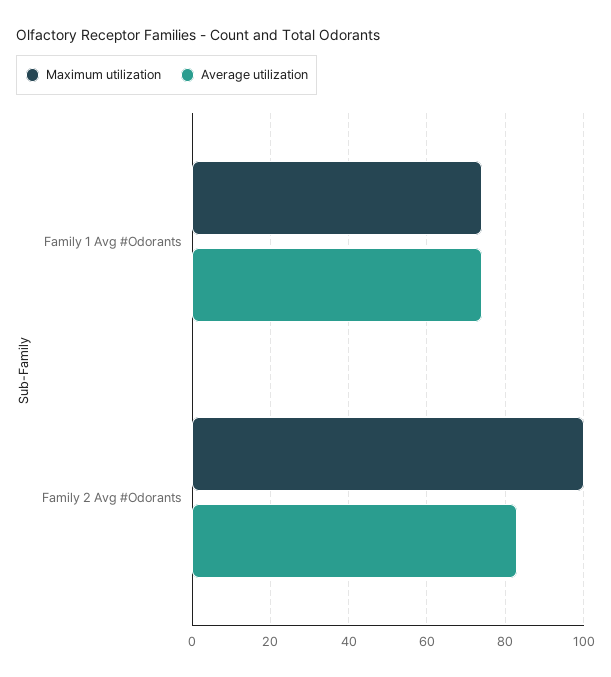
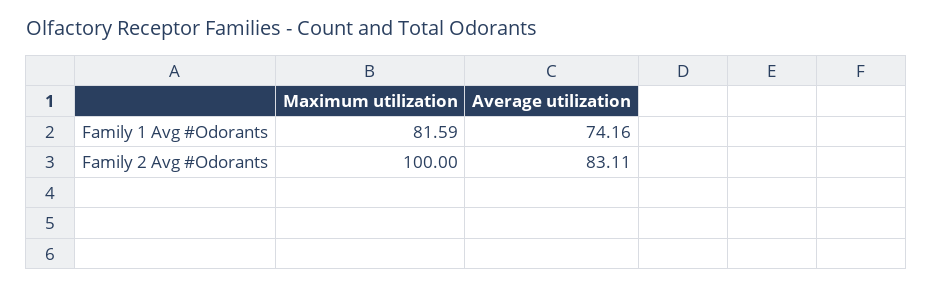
Maximum utilization, Family 1 Avg #Odorants: 74 -> 81.59

